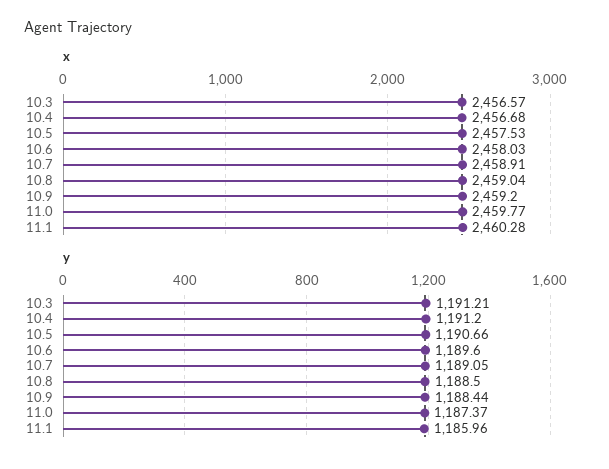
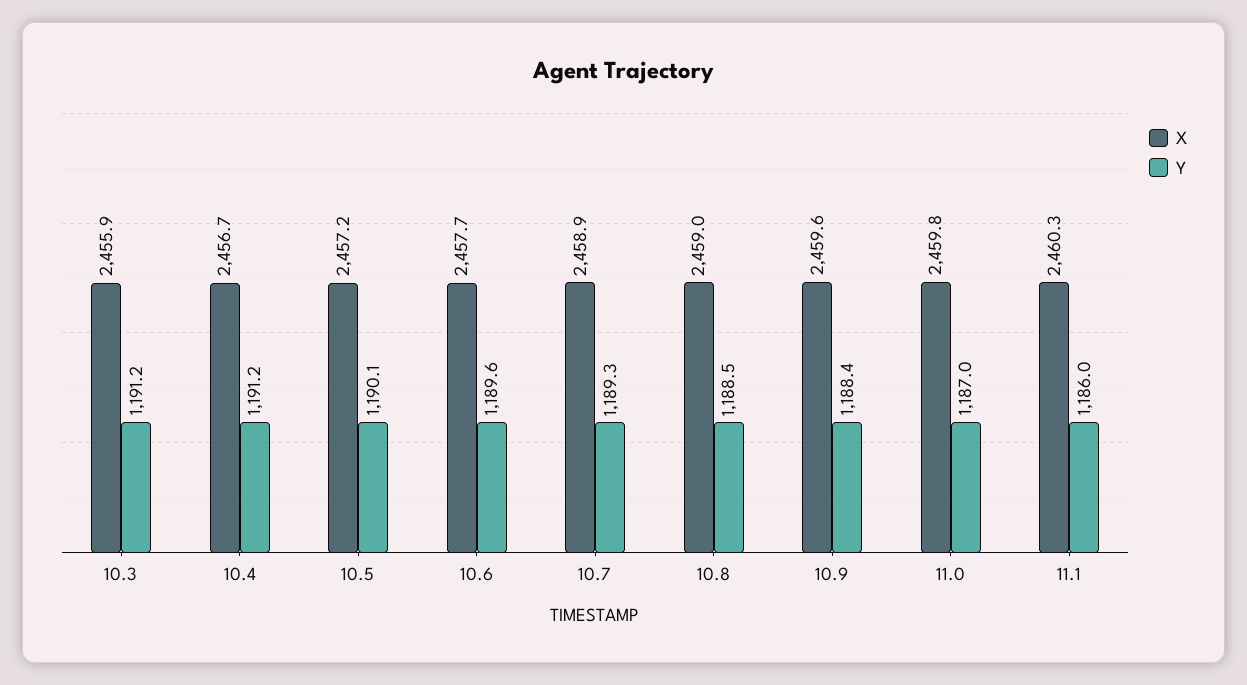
x, 10.3: 2456.57 -> 2455.9
x, 10.5: 2457.53 -> 2457.2
x, 10.6: 2458.03 -> 2457.7
x, 10.9: 2459.2 -> 2459.6
y, 10.5: 1190.66 -> 1190.1
y, 10.7: 1189.05 -> 1189.3
y, 11.0: 1187.37 -> 1187

